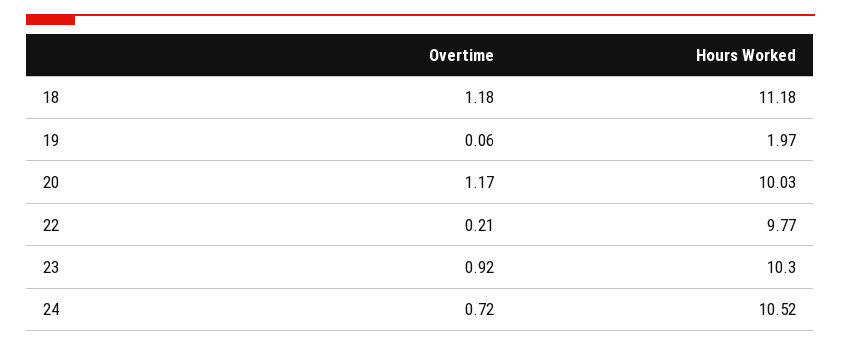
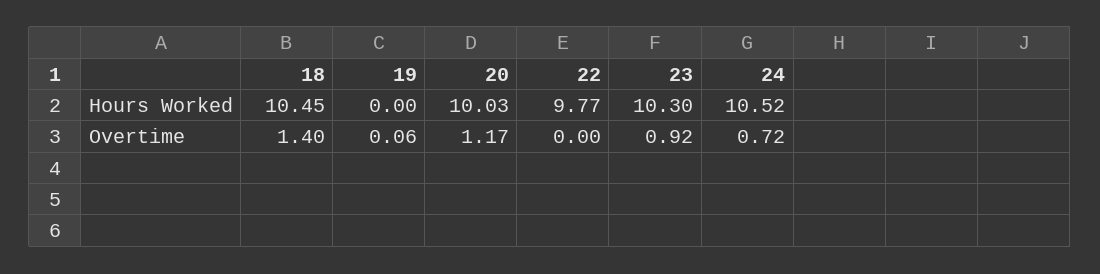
Overtime, 18: 1.18 -> 1.4
Hours Worked, 18: 11.18 -> 10.45
Hours Worked, 19: 1.97 -> 0
Overtime, 22: 0.21 -> 0

